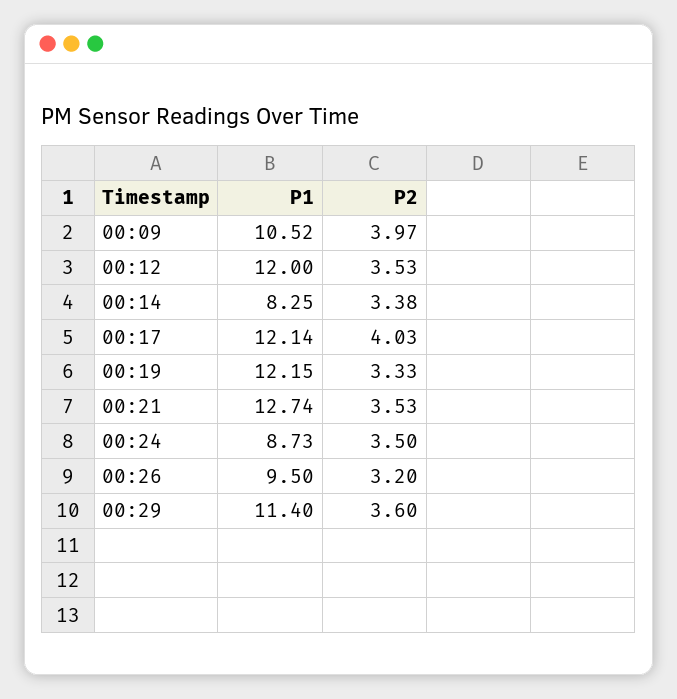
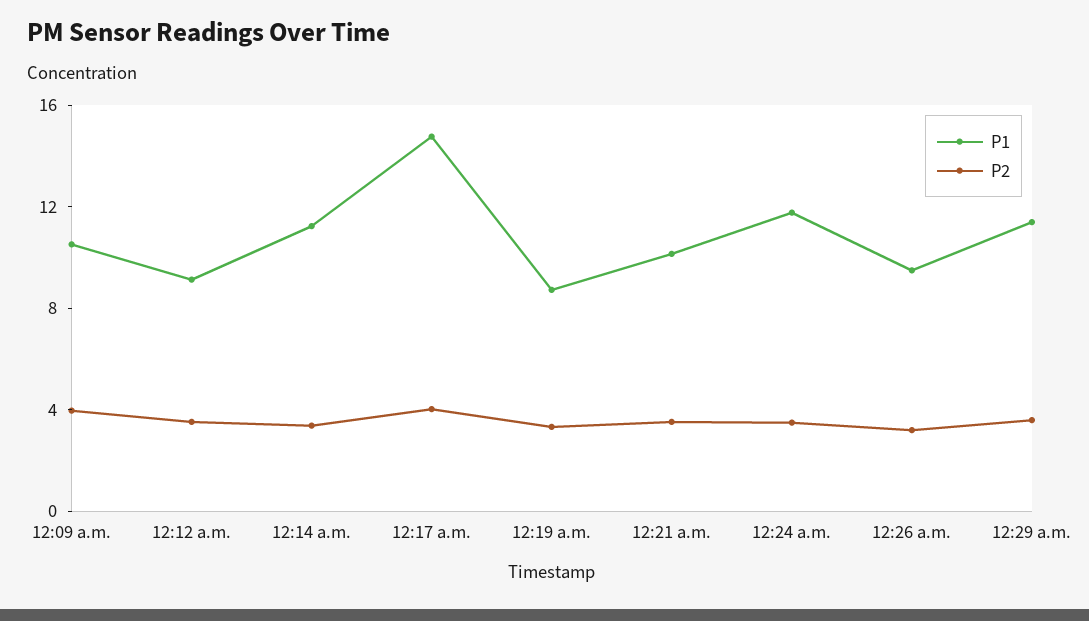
P1, 00:12: 12 -> 9
P1, 00:14: 8.25 -> 11
P1, 00:17: 12.14 -> 15
P1, 00:19: 12.15 -> 9
P1, 00:21: 12.74 -> 10
P1, 00:24: 8.73 -> 12

